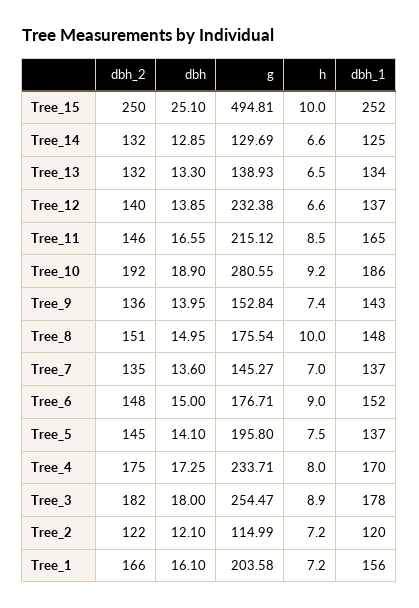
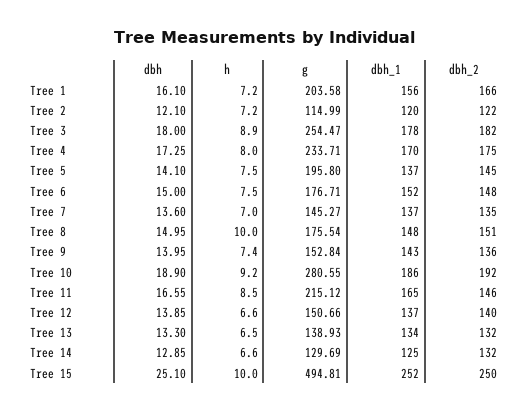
g, Tree_12: 232.38 -> 150.66
h, Tree_6: 9 -> 7.5

